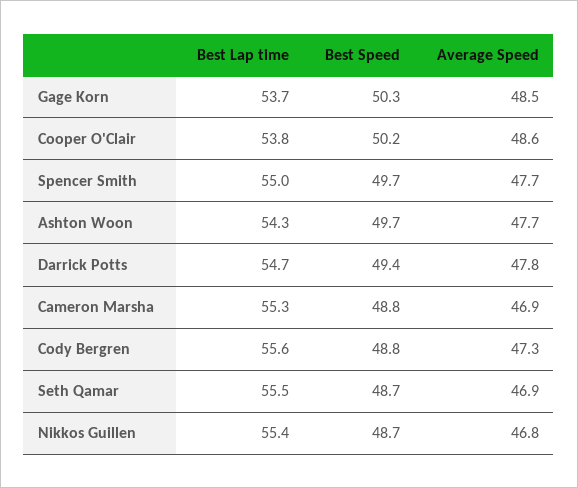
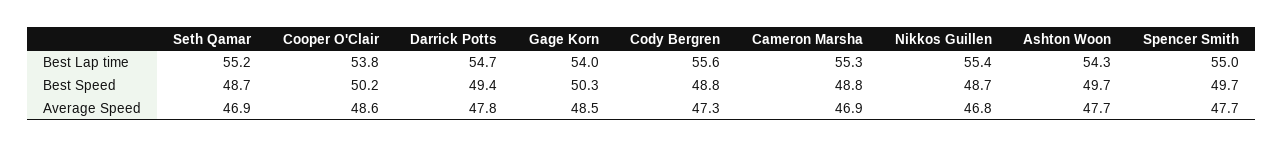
Best Lap time, Gage Korn: 53.7 -> 54
Best Lap time, Seth Qamar: 55.5 -> 55.2

